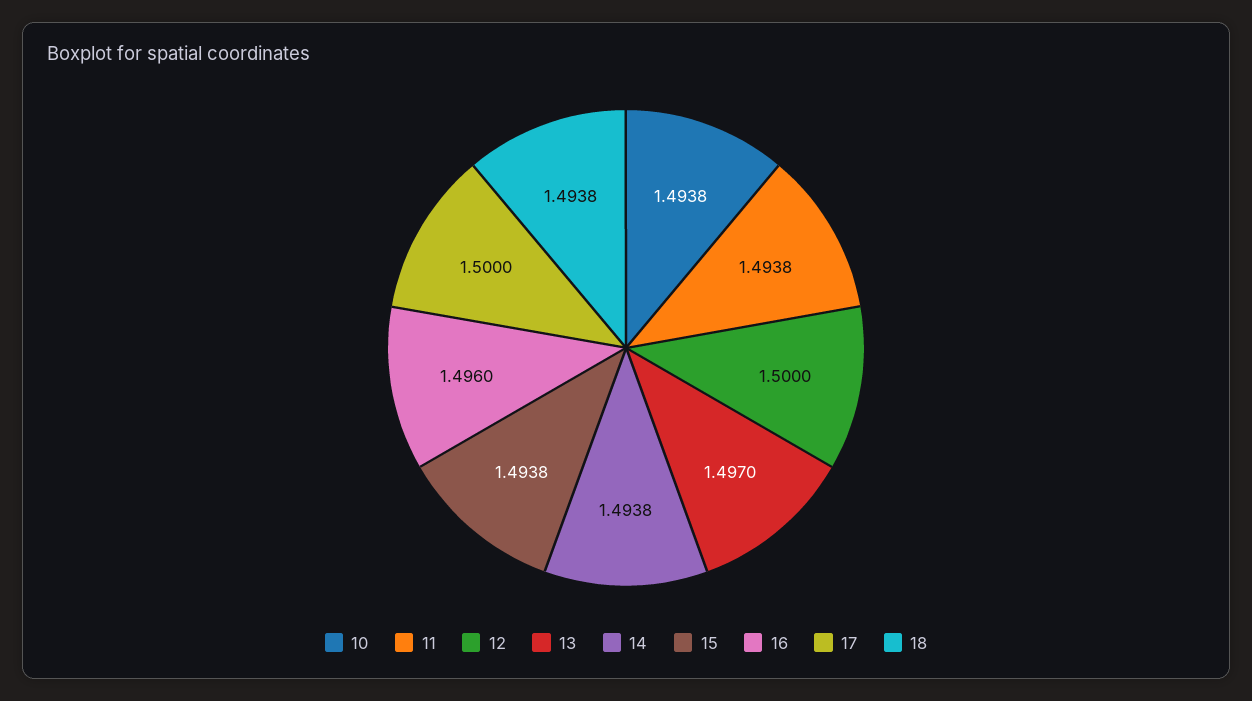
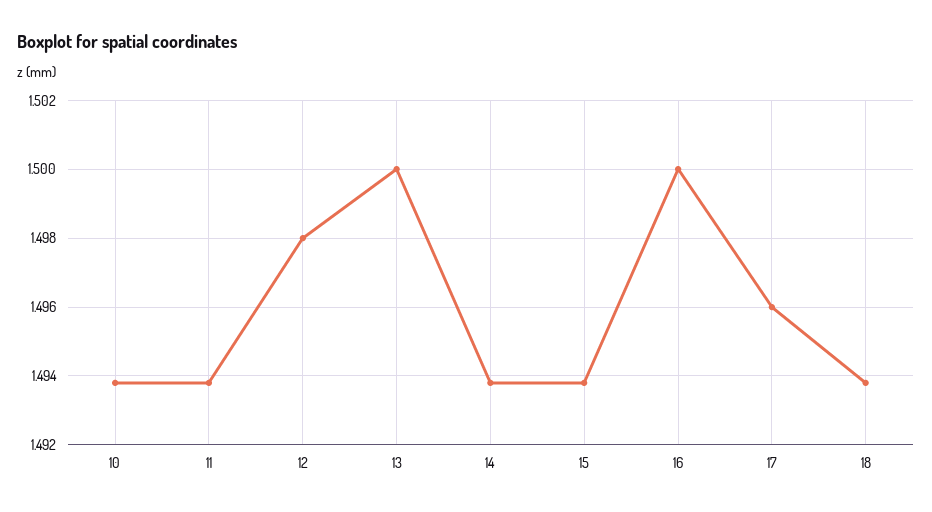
12: 1.5 -> 1.498
13: 1.497 -> 1.5
16: 1.496 -> 1.5
17: 1.5 -> 1.496

